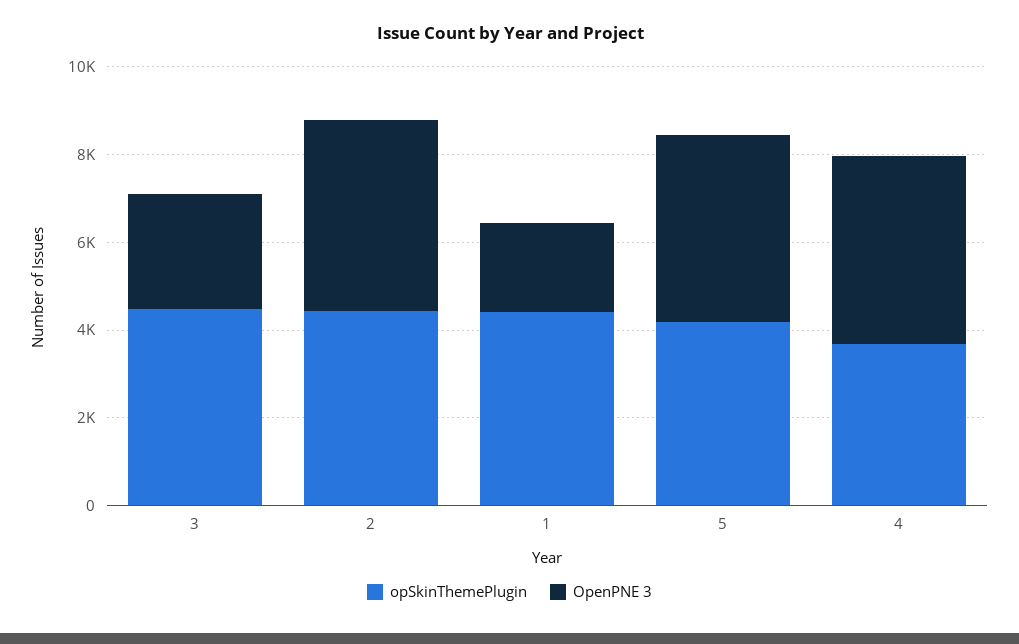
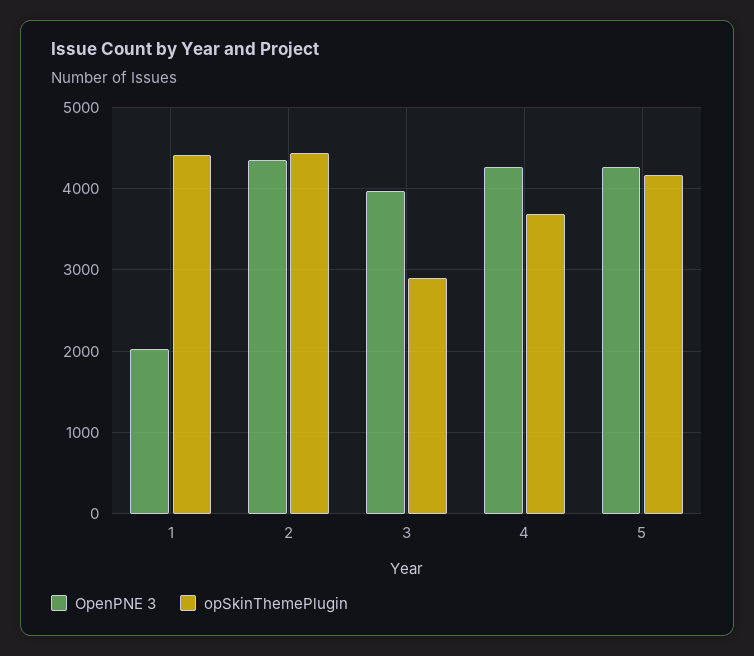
opSkinThemePlugin, 3: 4500 -> 2900
OpenPNE 3, 3: 2500 -> 4000

